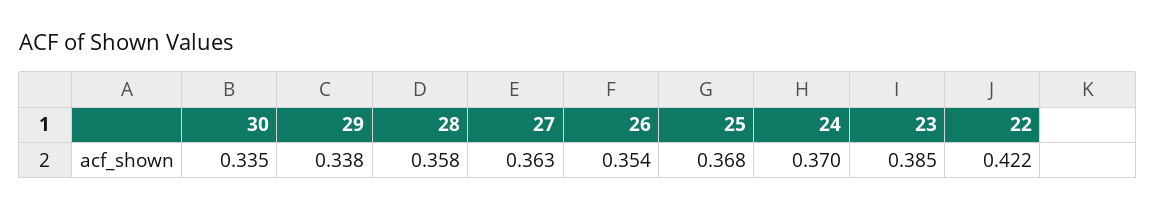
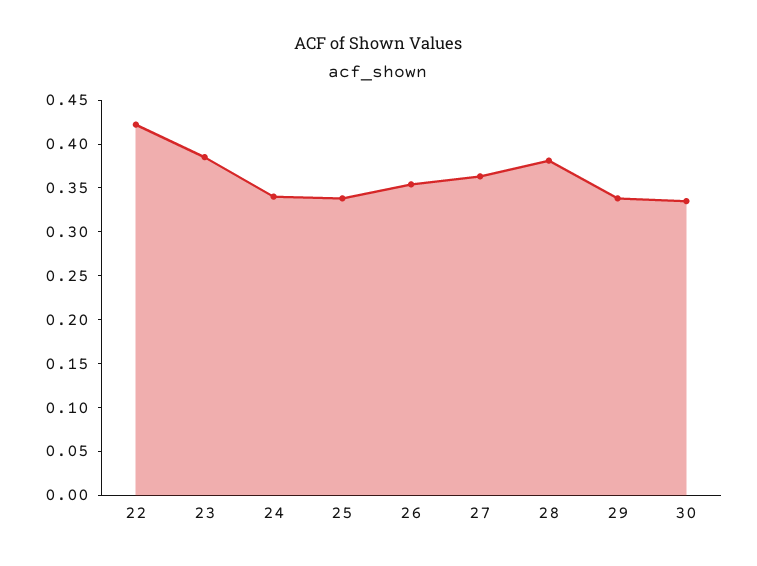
28: 0.358 -> 0.38
25: 0.368 -> 0.34
24: 0.37 -> 0.34

